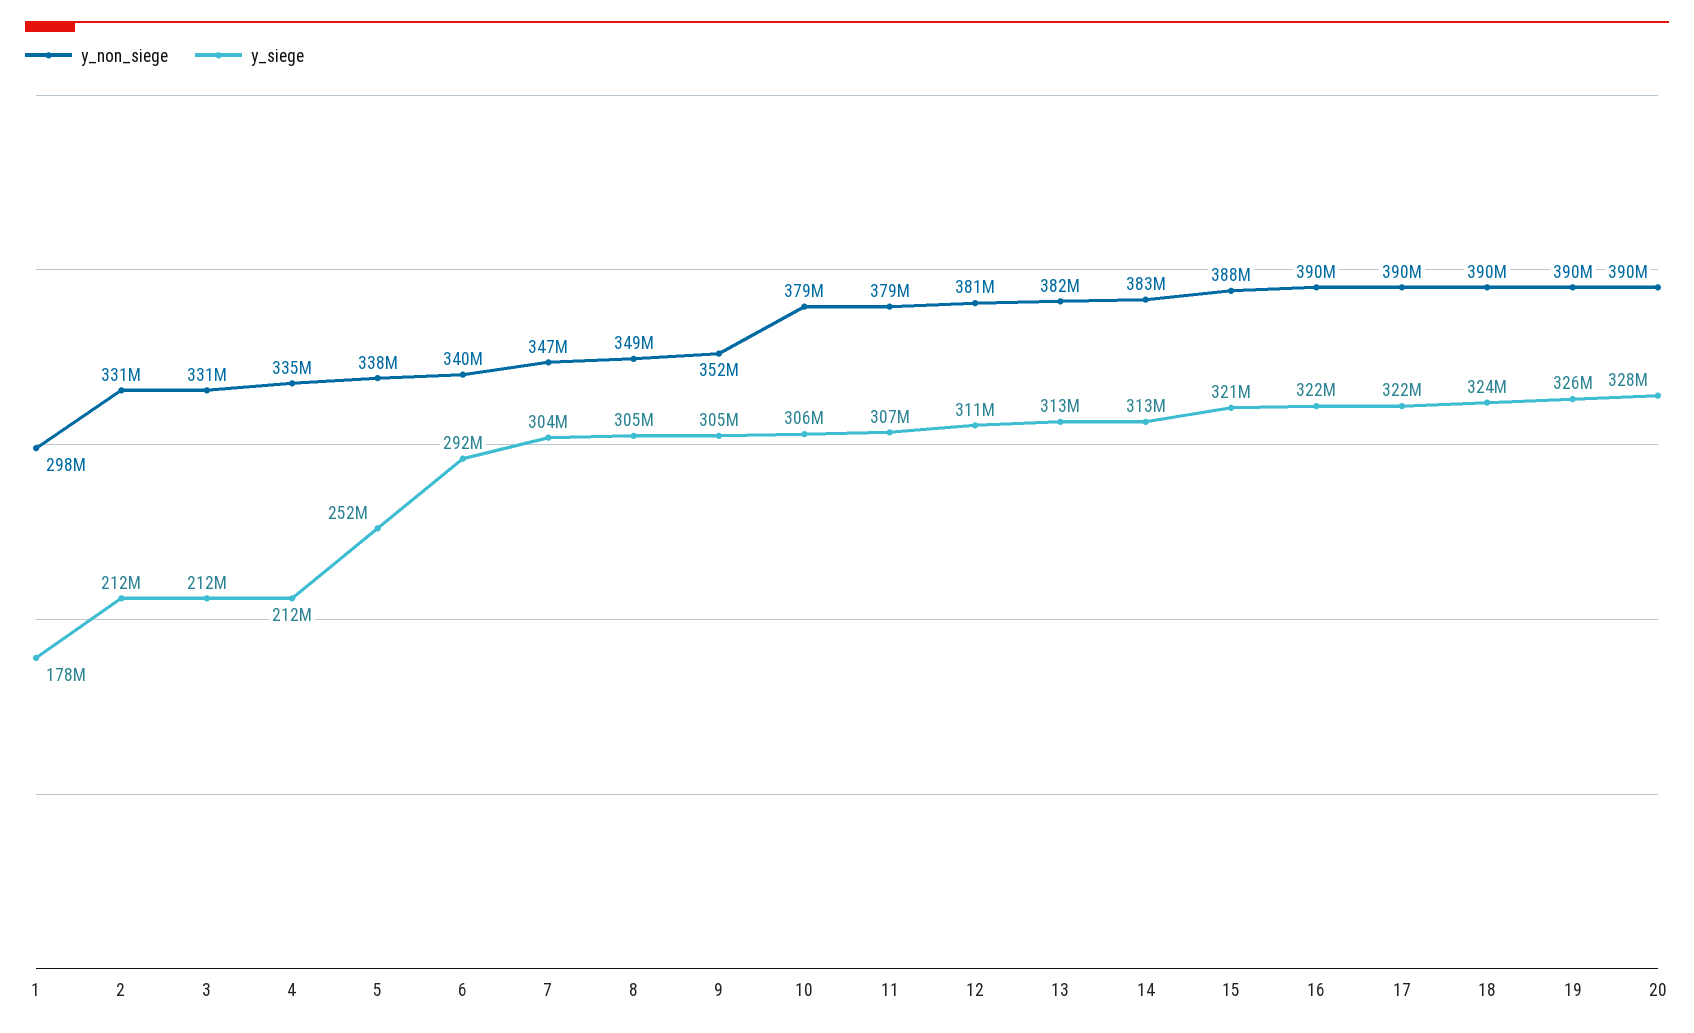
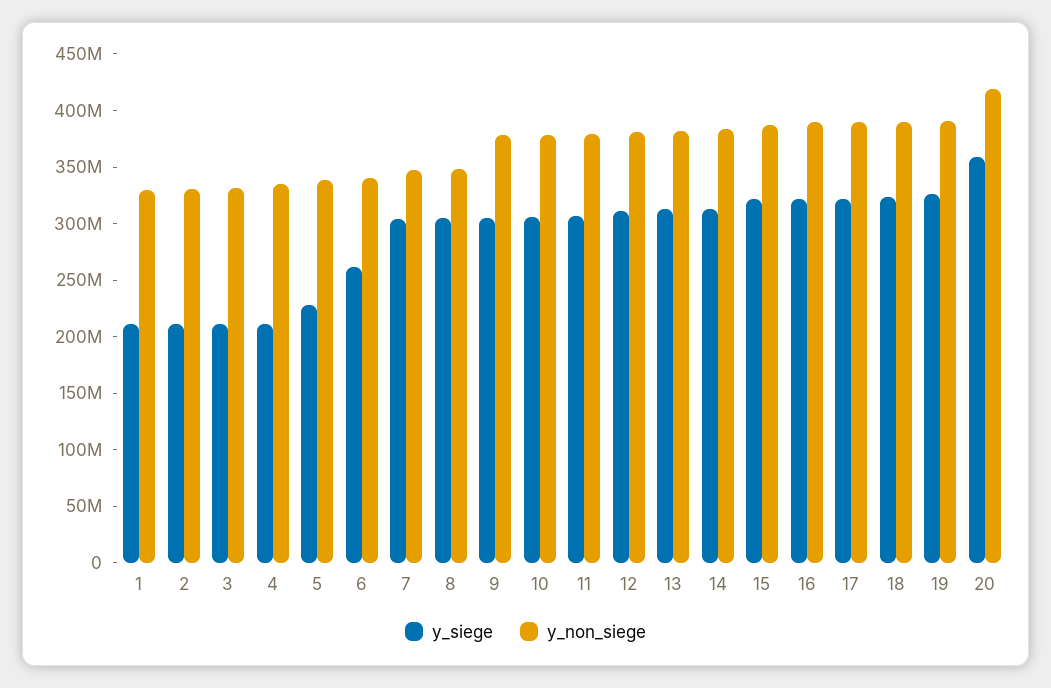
y_non_siege, 1: 298000000 -> 330000000
y_siege, 1: 178000000 -> 210000000
y_siege, 5: 252000000 -> 230000000
y_siege, 6: 292000000 -> 260000000
y_non_siege, 9: 352000000 -> 380000000
y_non_siege, 20: 390000000 -> 420000000
y_siege, 20: 328000000 -> 360000000

